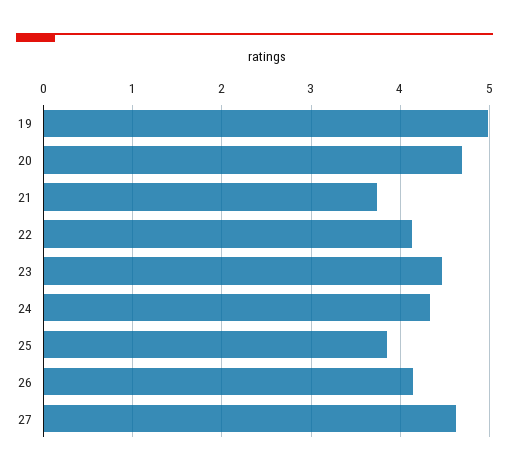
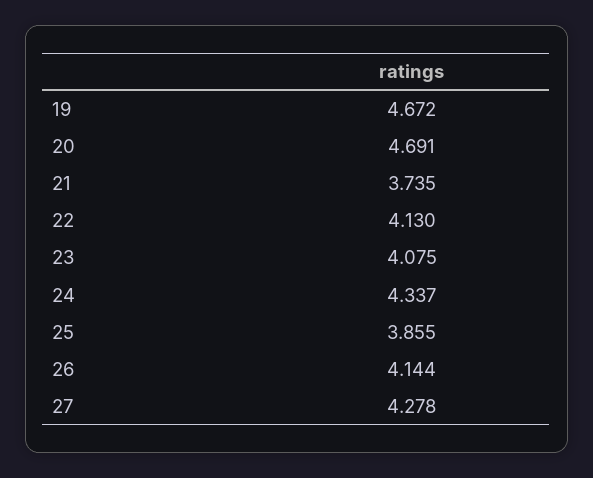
19: 5 -> 4.672
23: 4.5 -> 4.075
27: 4.6 -> 4.278

